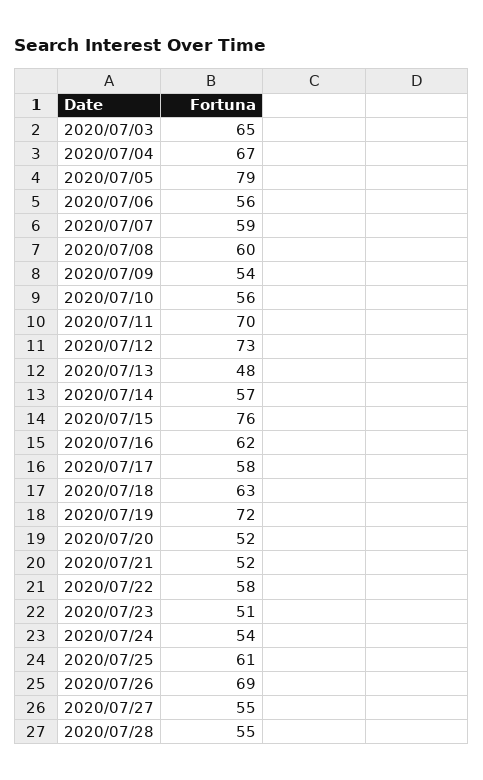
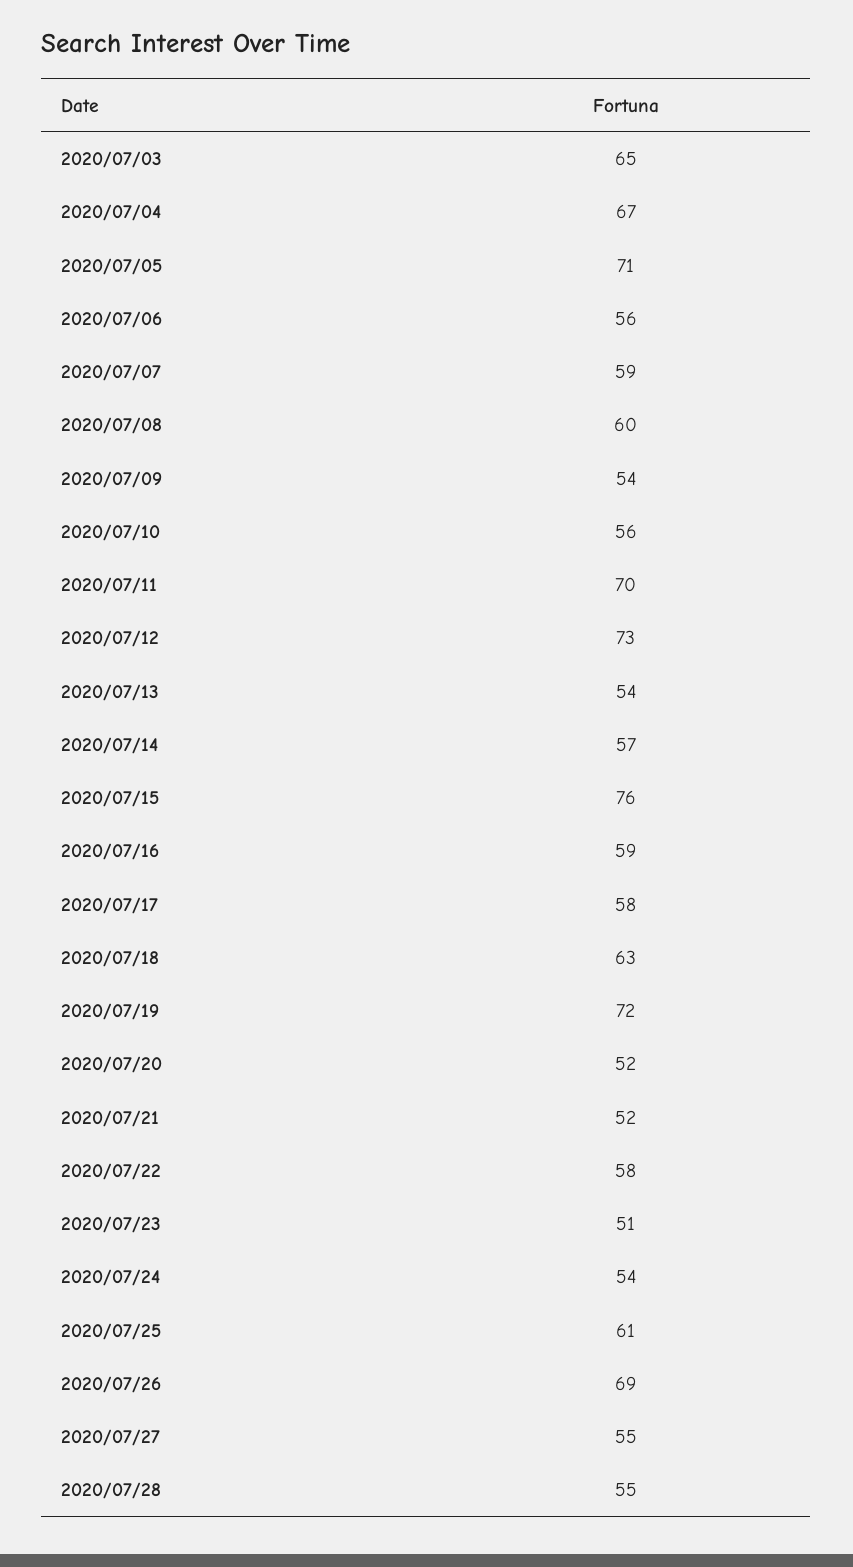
2020/07/05: 79 -> 71
2020/07/13: 48 -> 54
2020/07/16: 62 -> 59

